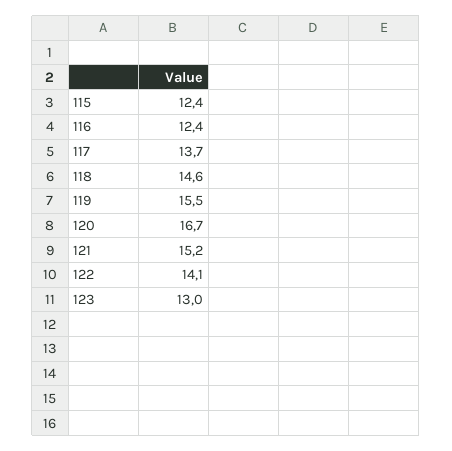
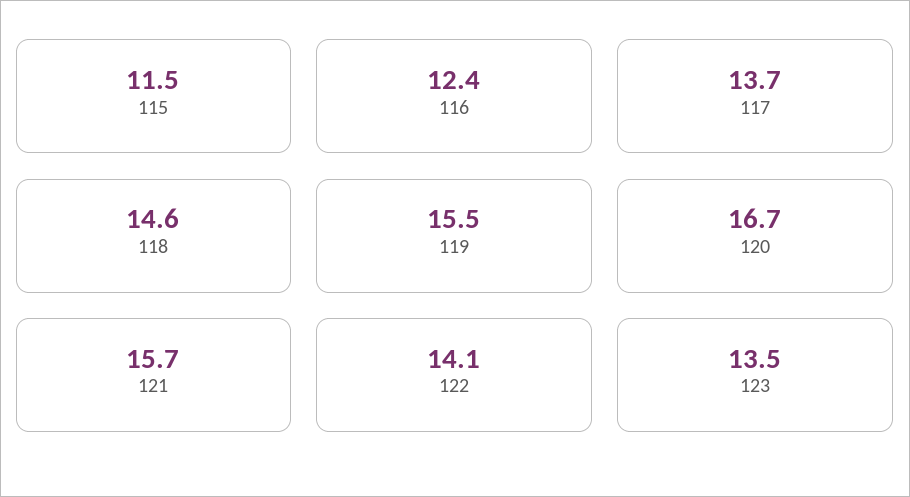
115: 12.4 -> 11.5
121: 15.2 -> 15.7
123: 13 -> 13.5

